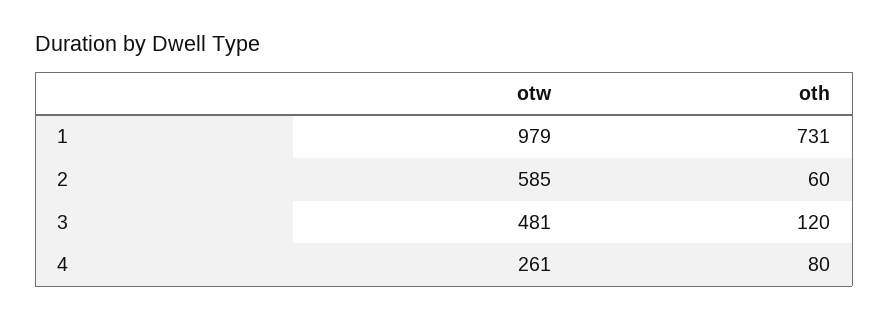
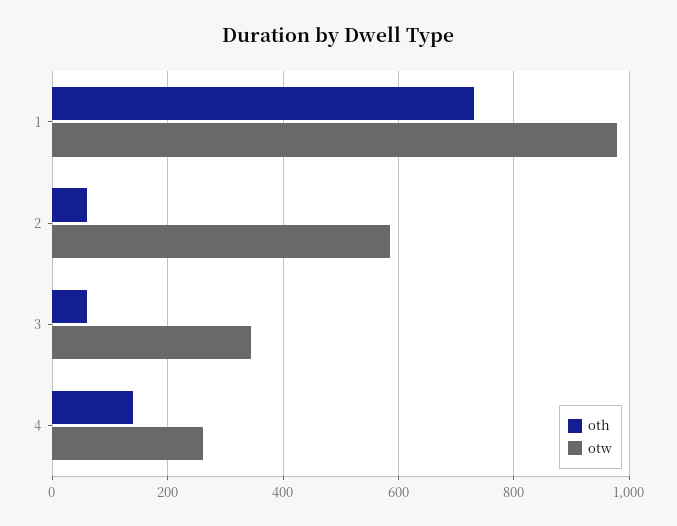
otw, 3: 481 -> 340
oth, 3: 120 -> 60
oth, 4: 80 -> 140

